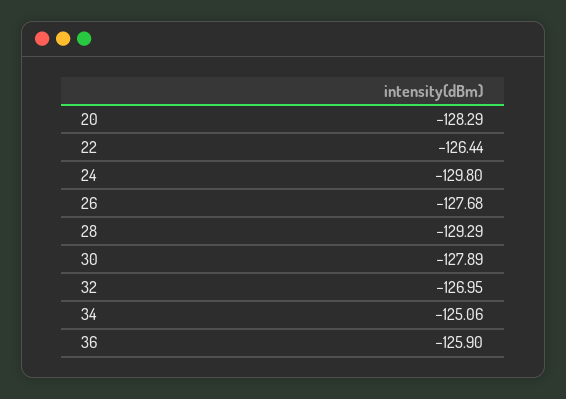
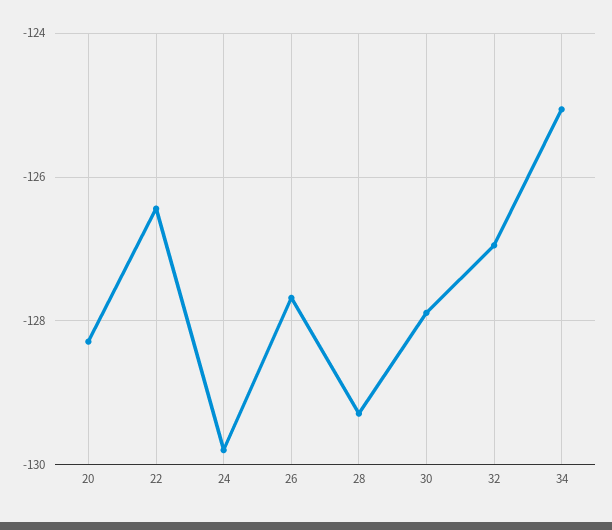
36: -125.9 -> none

